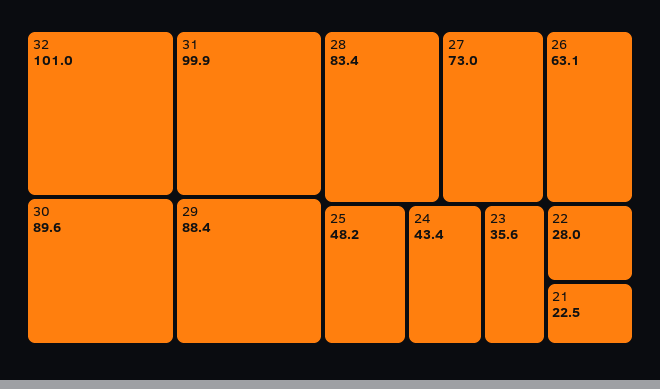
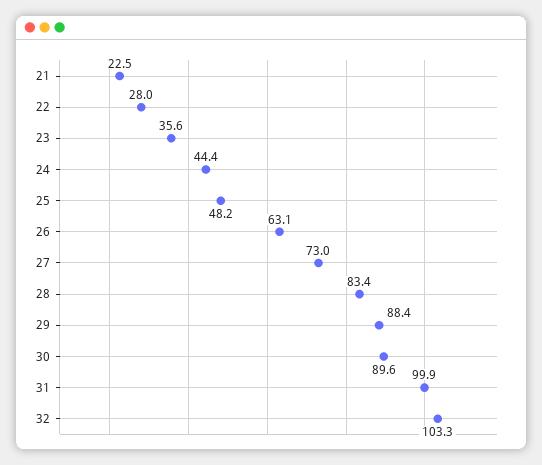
32: 101 -> 103.3
24: 43.4 -> 44.4

